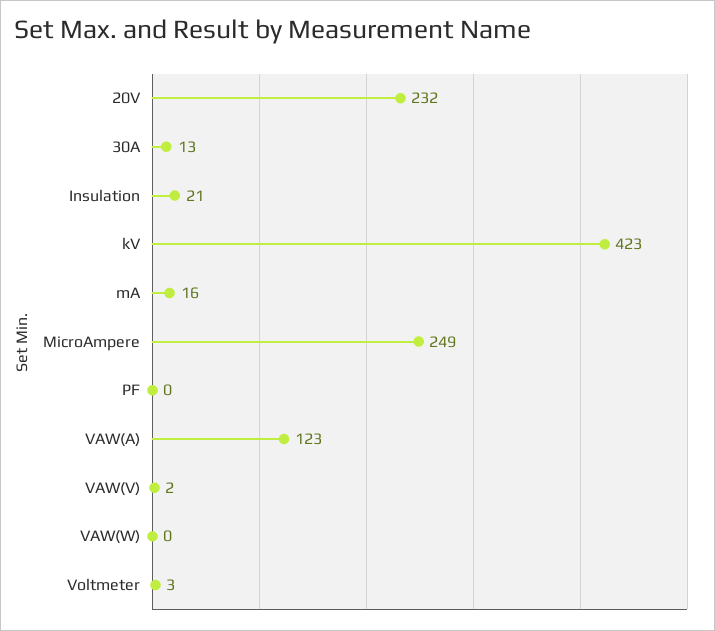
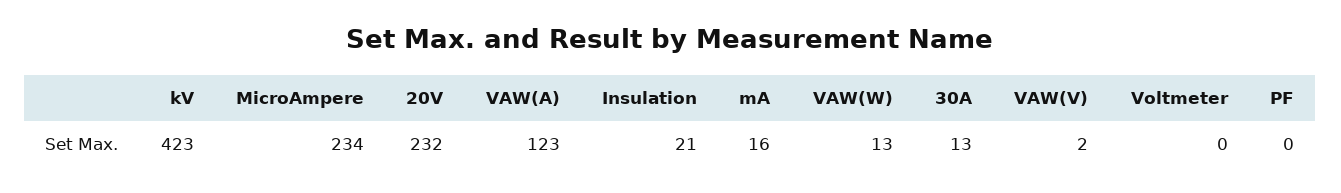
MicroAmpere: 249 -> 234
VAW(W): 0 -> 13
Voltmeter: 3 -> 0

